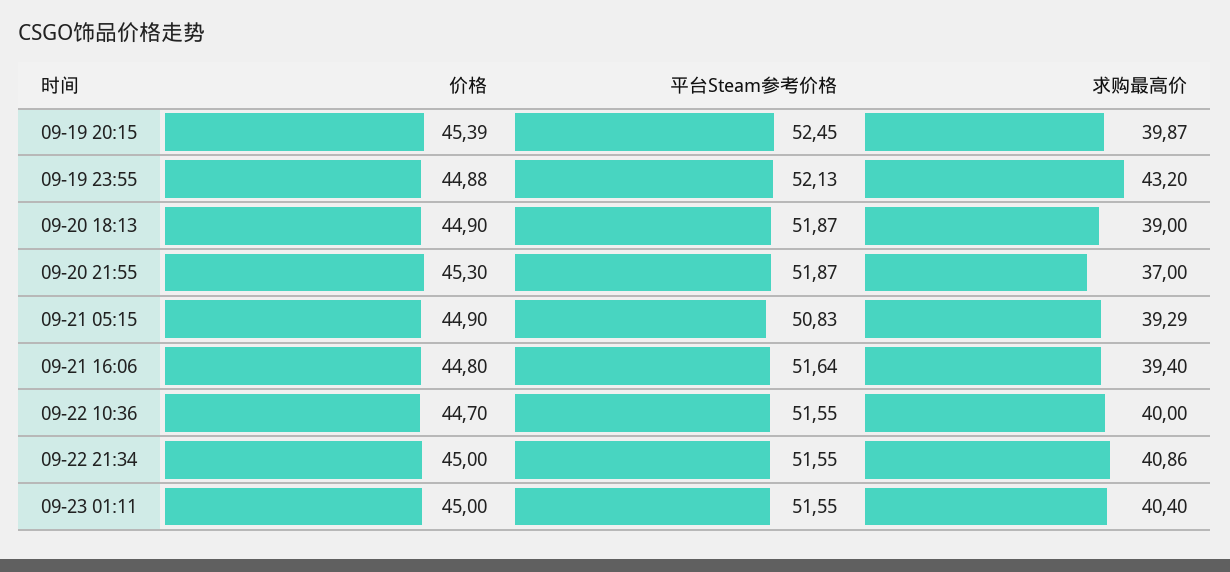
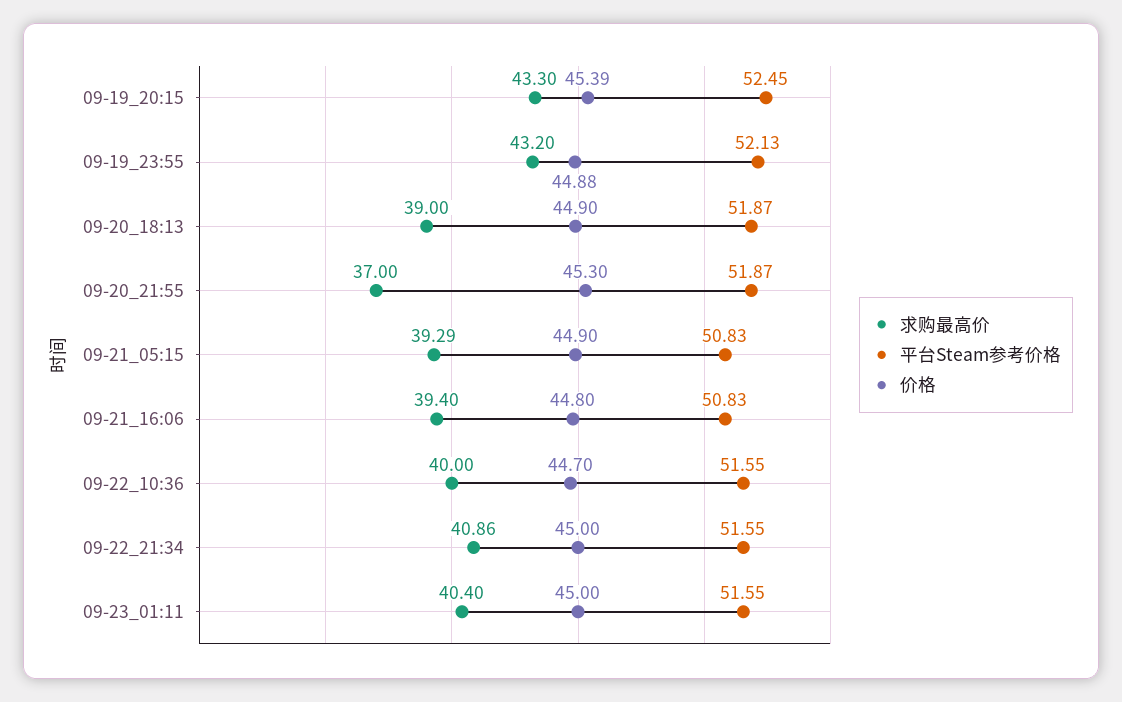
求购最高价, 09-19 20:15: 39.87 -> 43.3
平台Steam参考价格, 09-21 16:06: 51.64 -> 50.83

